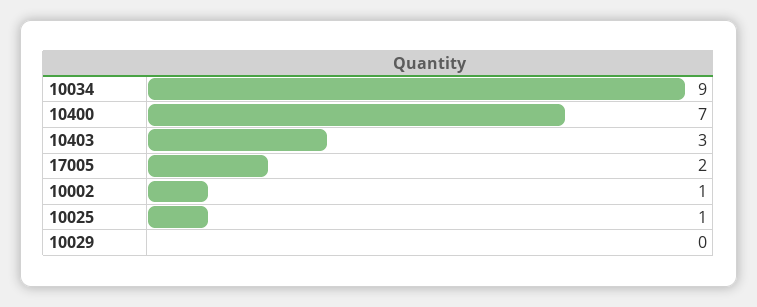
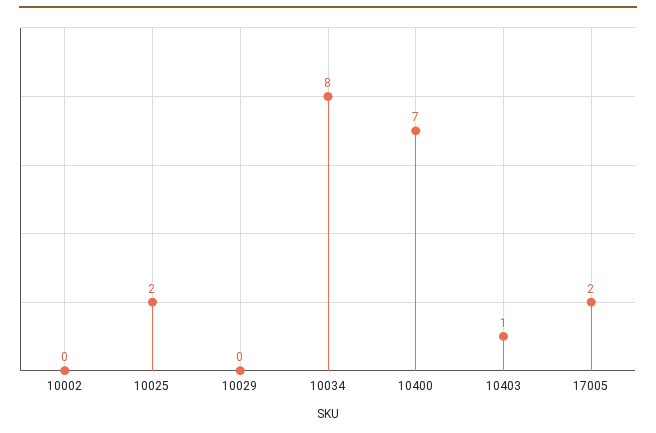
10034: 9 -> 8
10403: 3 -> 1
10002: 1 -> 0
10025: 1 -> 2

